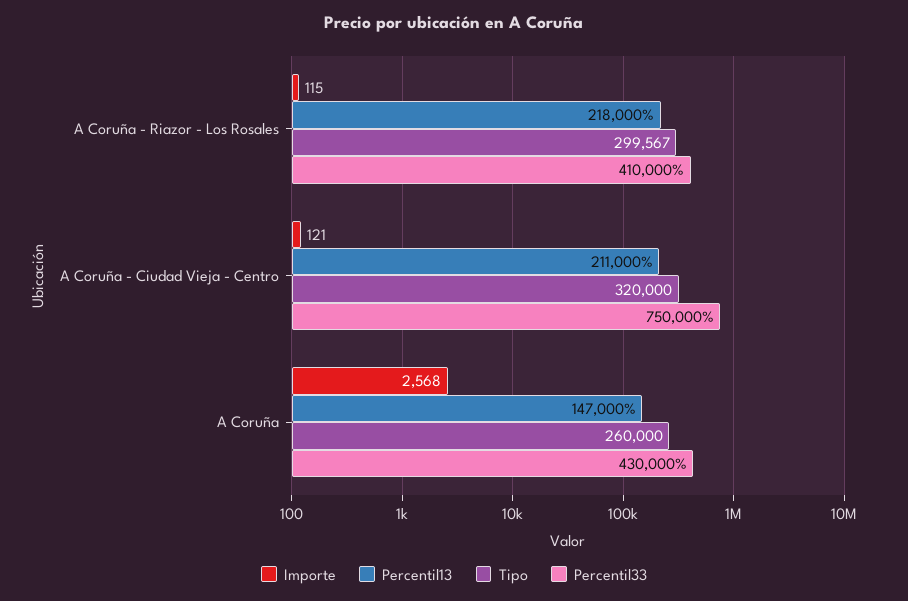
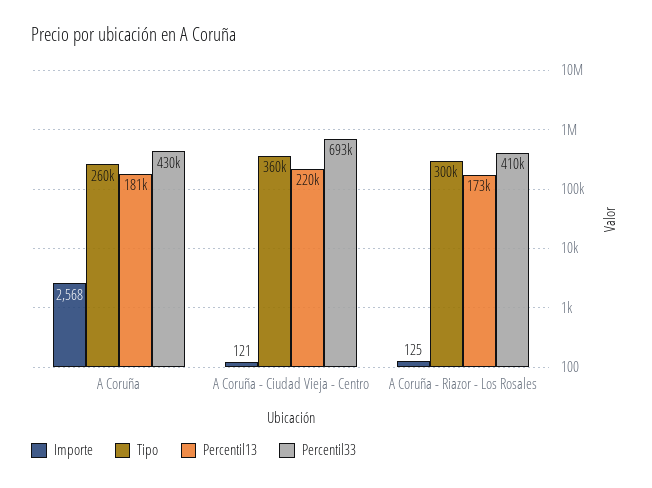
Importe, A Coruña - Riazor - Los Rosales: 115 -> 125
Percentil13, A Coruña - Riazor - Los Rosales: 218000 -> 173000
Percentil13, A Coruña - Ciudad Vieja - Centro: 211000 -> 220000
Tipo, A Coruña - Ciudad Vieja - Centro: 320000 -> 360000
Percentil33, A Coruña - Ciudad Vieja - Centro: 750000 -> 693000
Percentil13, A Coruña: 147000 -> 181000

